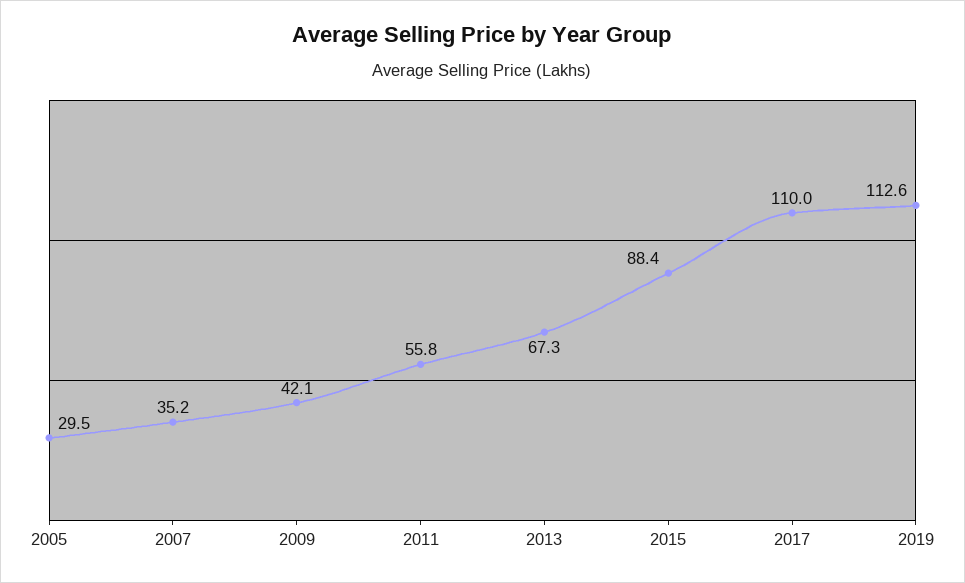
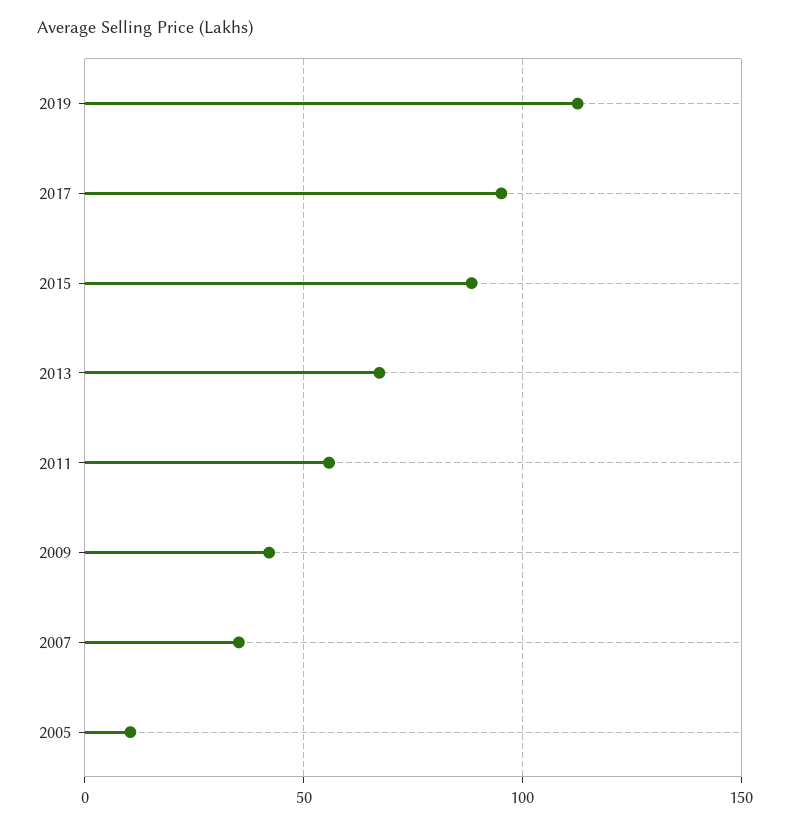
2005: 29.5 -> 10
2017: 110 -> 95

